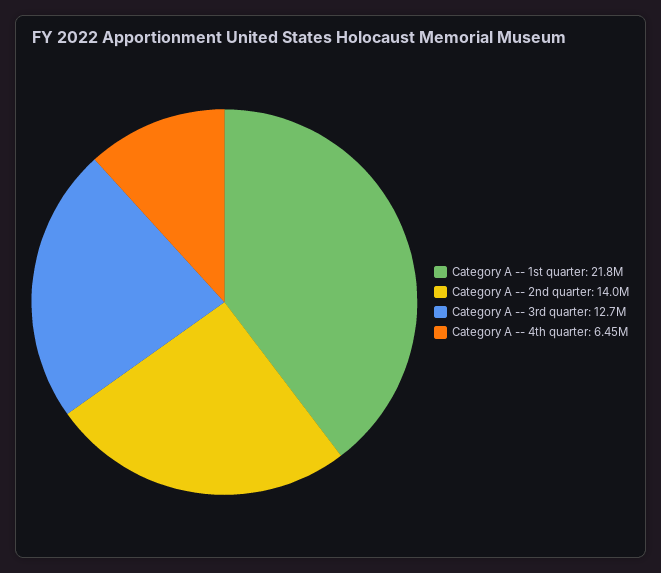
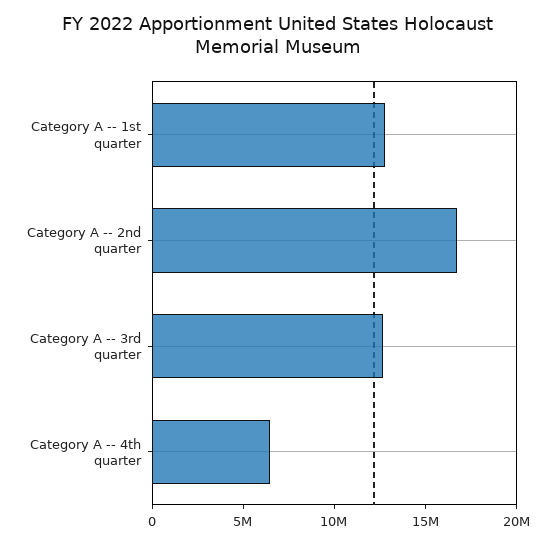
Category A -- 1st quarter: 21800000 -> 13000000
Category A -- 2nd quarter: 14000000 -> 17000000

